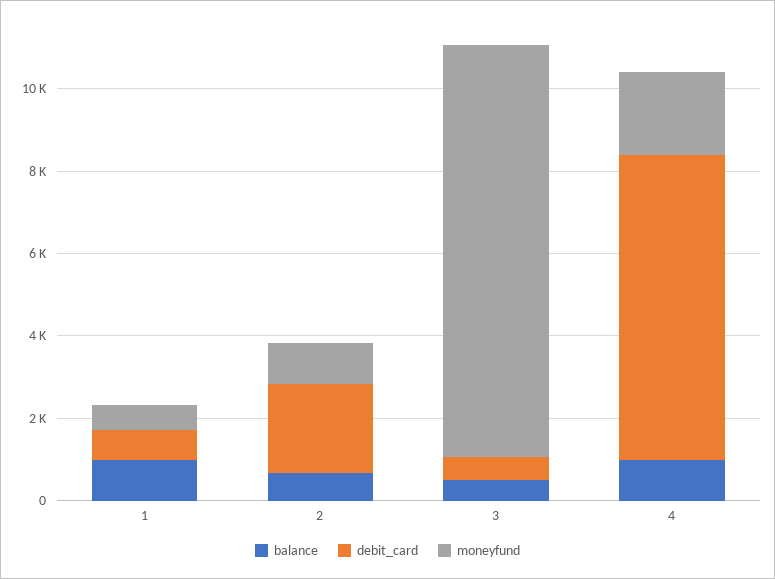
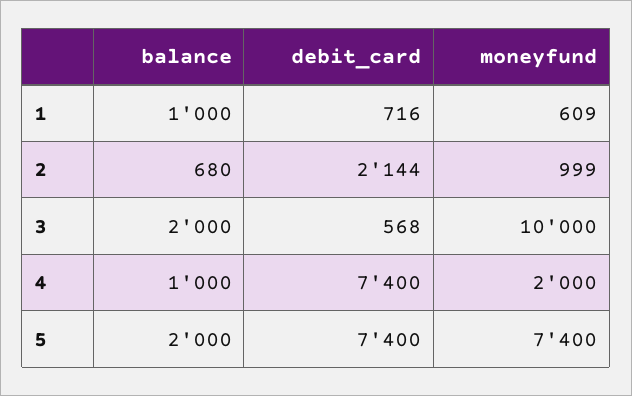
balance, 3: 500 -> 2000
balance, 5: none -> 2000
debit_card, 5: none -> 7400
moneyfund, 5: none -> 7400

